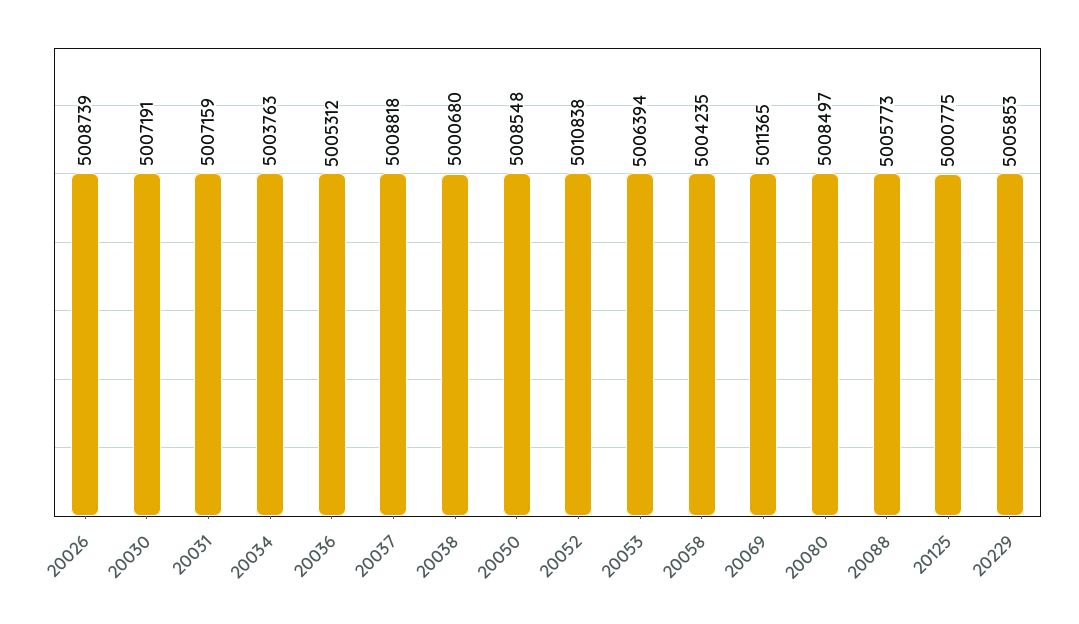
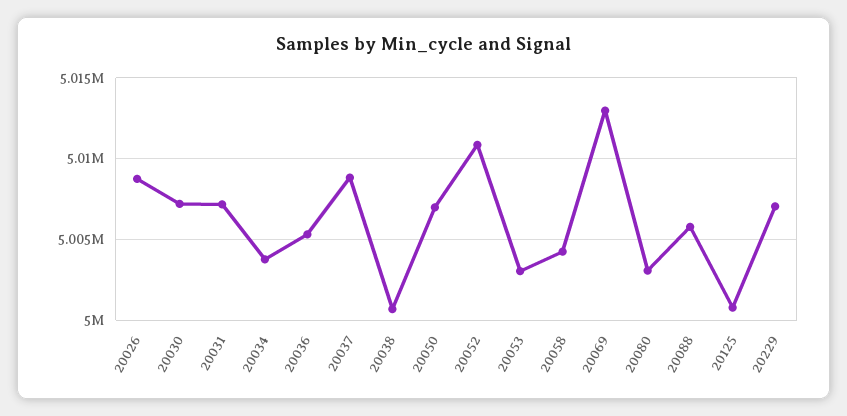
20050: 5008548 -> 5007000
20053: 5006394 -> 5003000
20069: 5011365 -> 5013000
20080: 5008497 -> 5003000
20229: 5005853 -> 5007000

